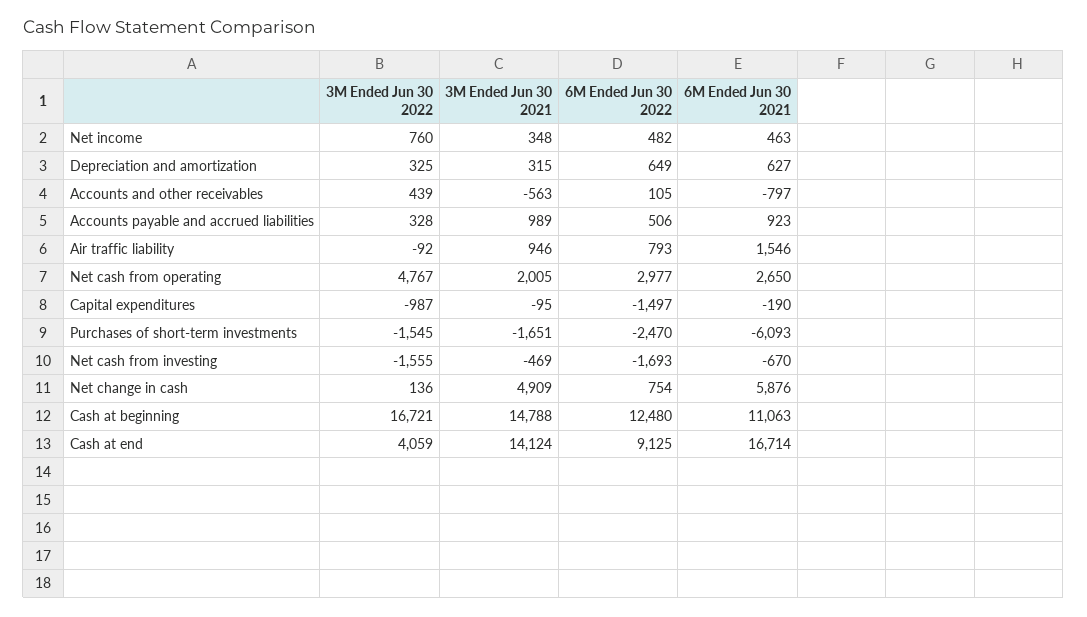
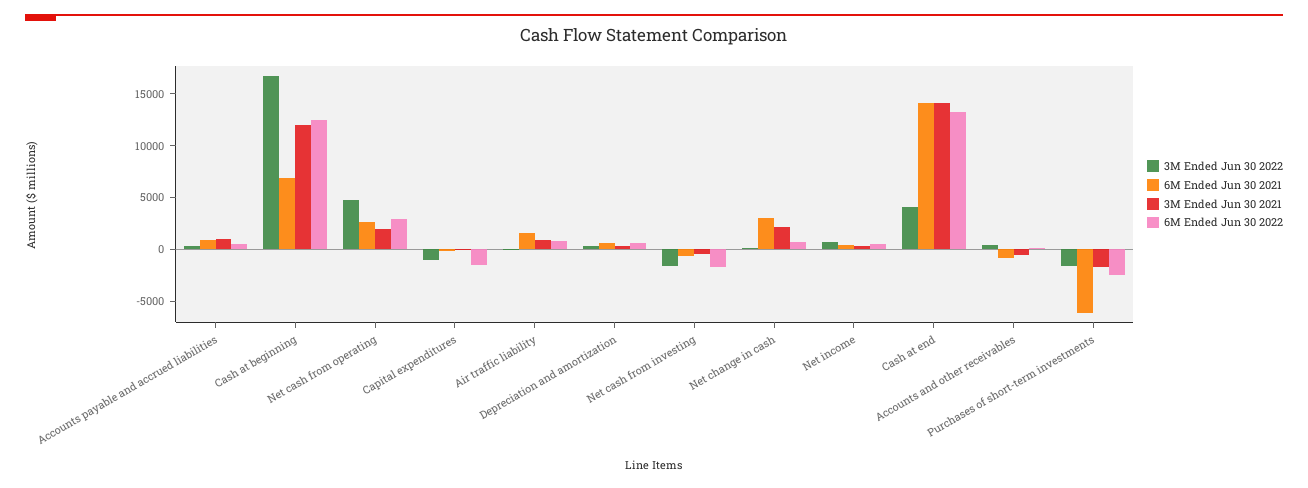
3M Ended Jun 30 2021, Net change in cash: 4909 -> 2000
6M Ended Jun 30 2021, Net change in cash: 5876 -> 3000
3M Ended Jun 30 2021, Cash at beginning: 14788 -> 12000
6M Ended Jun 30 2021, Cash at beginning: 11063 -> 7000
6M Ended Jun 30 2022, Cash at end: 9125 -> 13000
6M Ended Jun 30 2021, Cash at end: 16714 -> 14000

